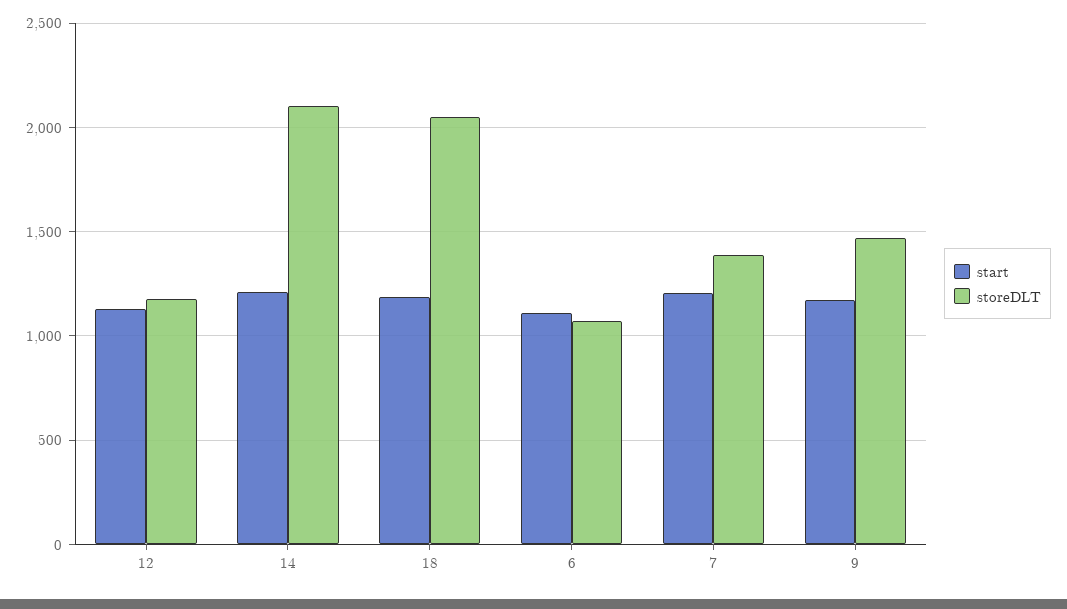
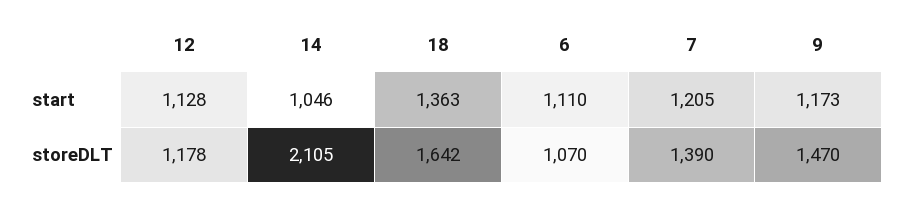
start, 14: 1200 -> 1046
start, 18: 1200 -> 1363
storeDLT, 18: 2050 -> 1642

